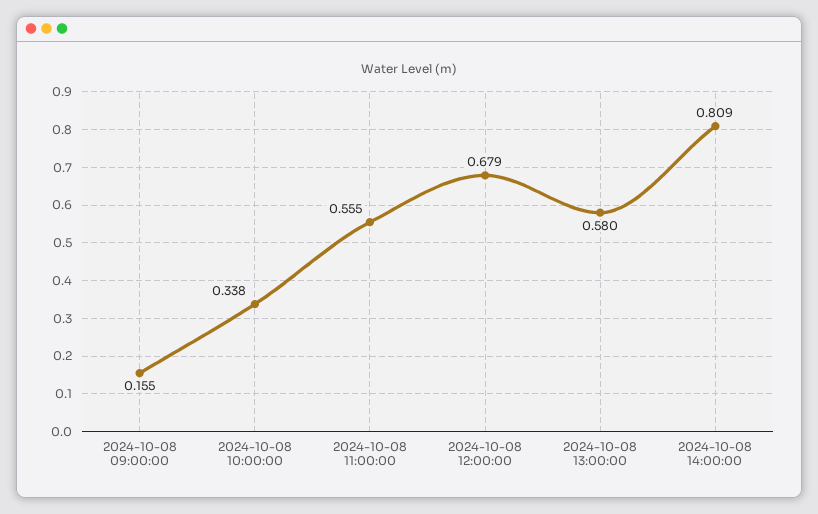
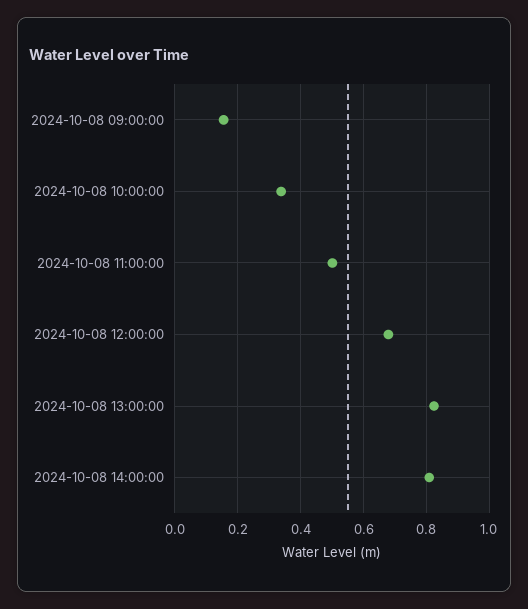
2024-10-08 11:00:00: 0.555 -> 0.5
2024-10-08 13:00:00: 0.58 -> 0.82

